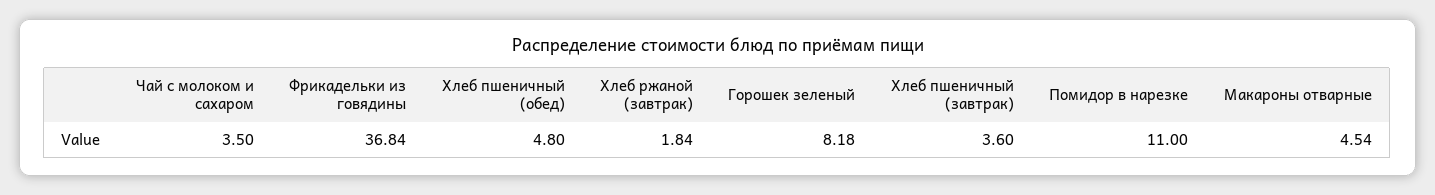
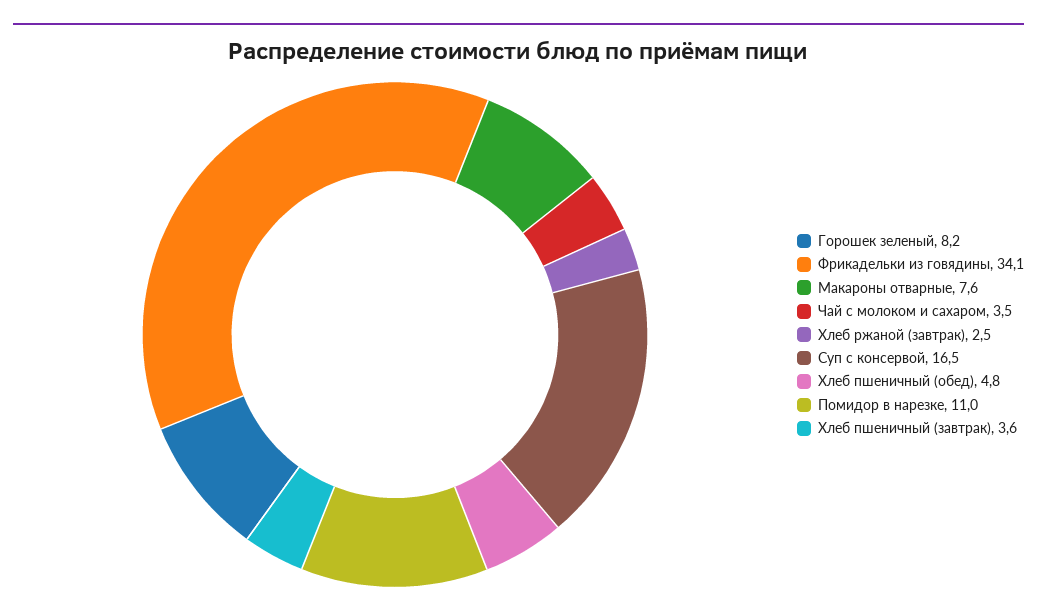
Фрикадельки из говядины: 36.84 -> 34.1
Хлеб ржаной (завтрак): 1.84 -> 2.5
Макароны отварные: 4.54 -> 7.6
Суп с консервой: none -> 16.5

